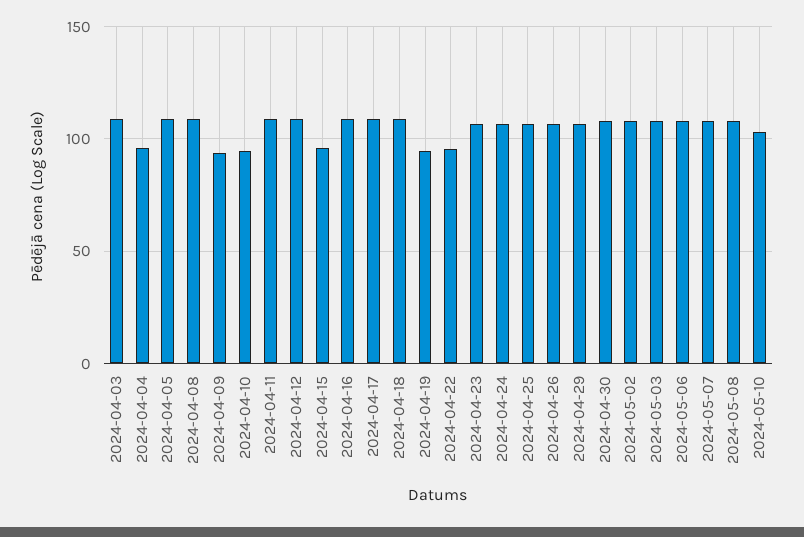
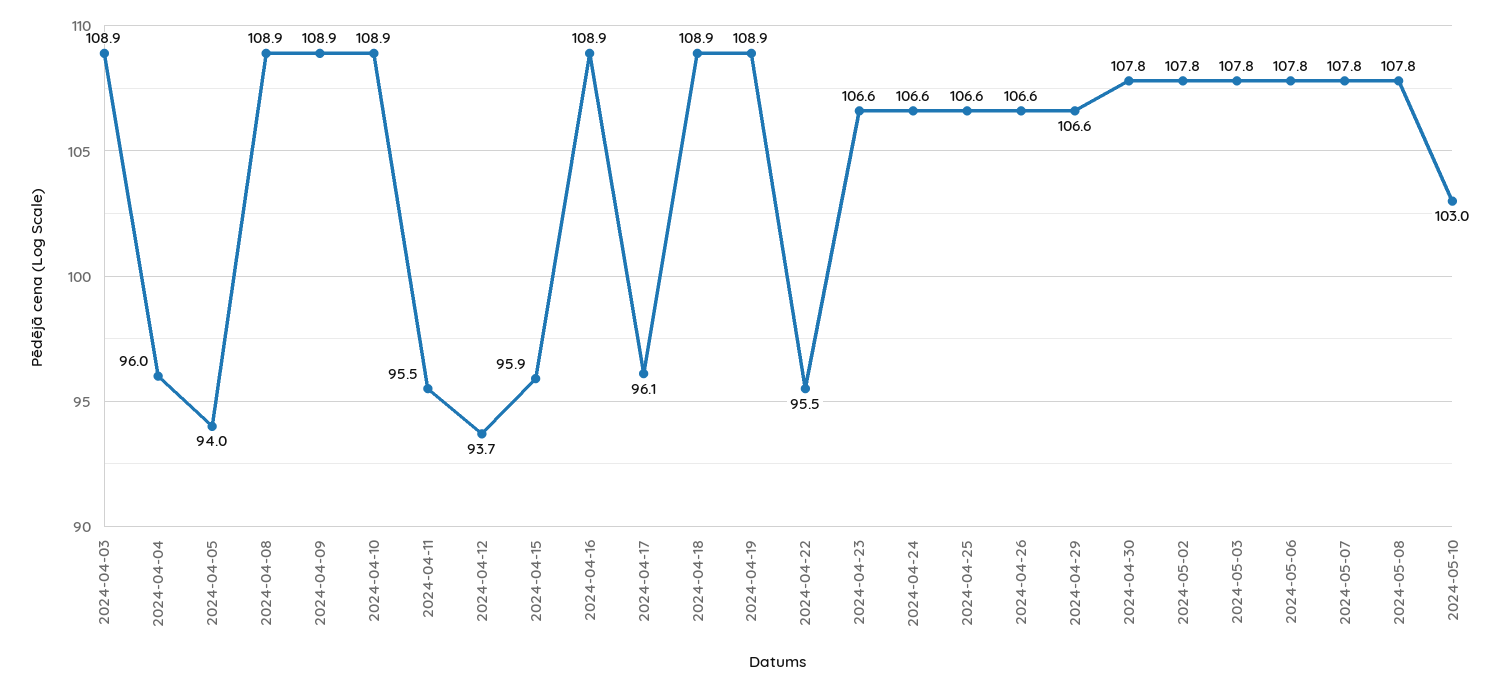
2024-04-05: 110 -> 94
2024-04-09: 95 -> 108.9
2024-04-10: 95 -> 108.9
2024-04-11: 110 -> 95.5
2024-04-12: 110 -> 93.7
2024-04-17: 110 -> 96.1
2024-04-19: 95 -> 108.9

